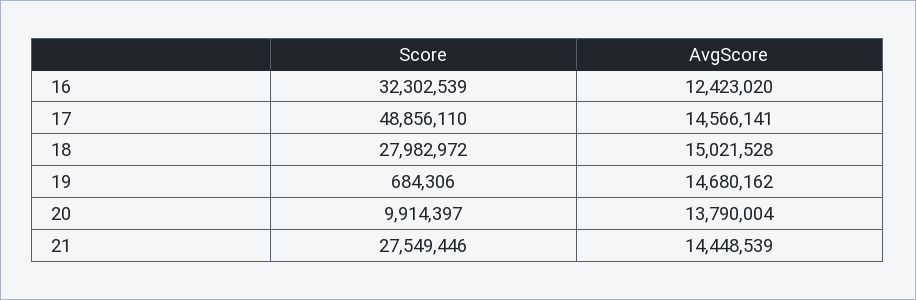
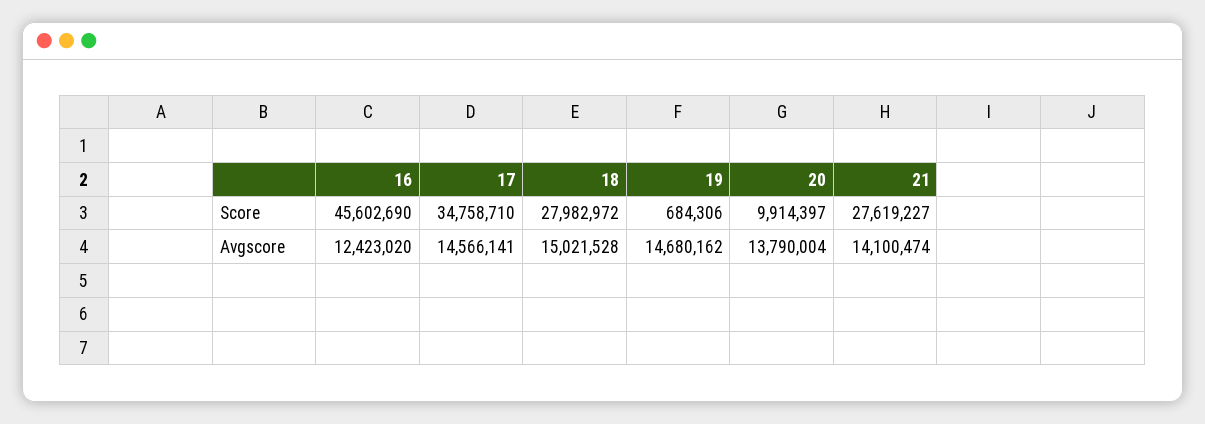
Score, 16: 32302539 -> 45602690
Score, 17: 48856110 -> 34758710
Score, 21: 27549446 -> 27619227
AvgScore, 21: 14448539 -> 14100474

